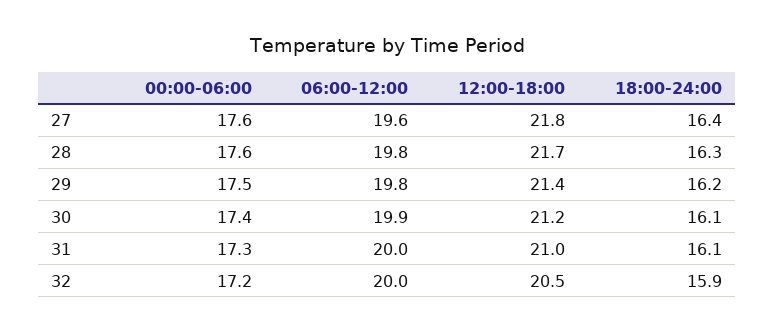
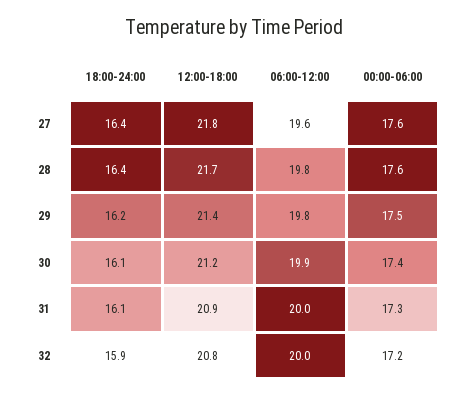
18:00-24:00, 28: 16.3 -> 16.4
12:00-18:00, 31: 21 -> 20.9
12:00-18:00, 32: 20.5 -> 20.8

